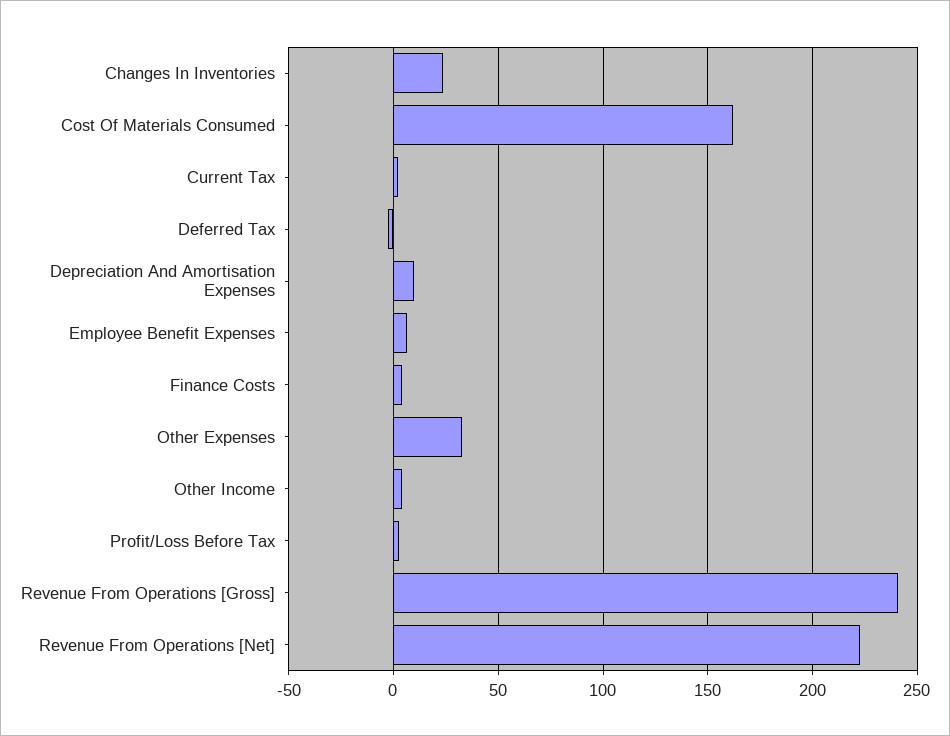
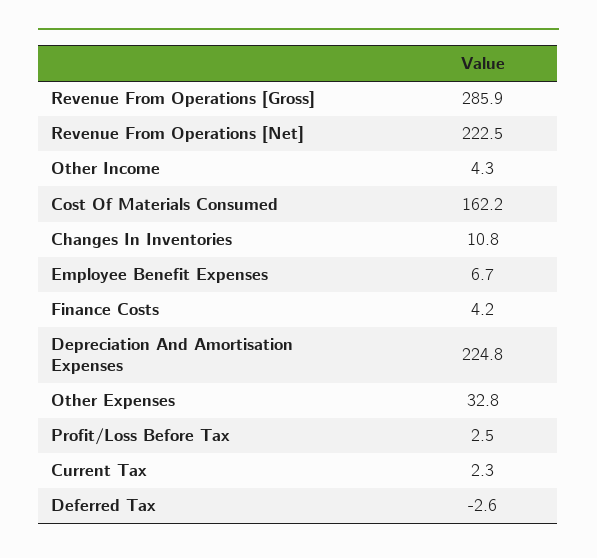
Changes In Inventories: 25 -> 10.8
Depreciation And Amortisation Expenses: 10 -> 224.8
Revenue From Operations [Gross]: 240 -> 285.9

